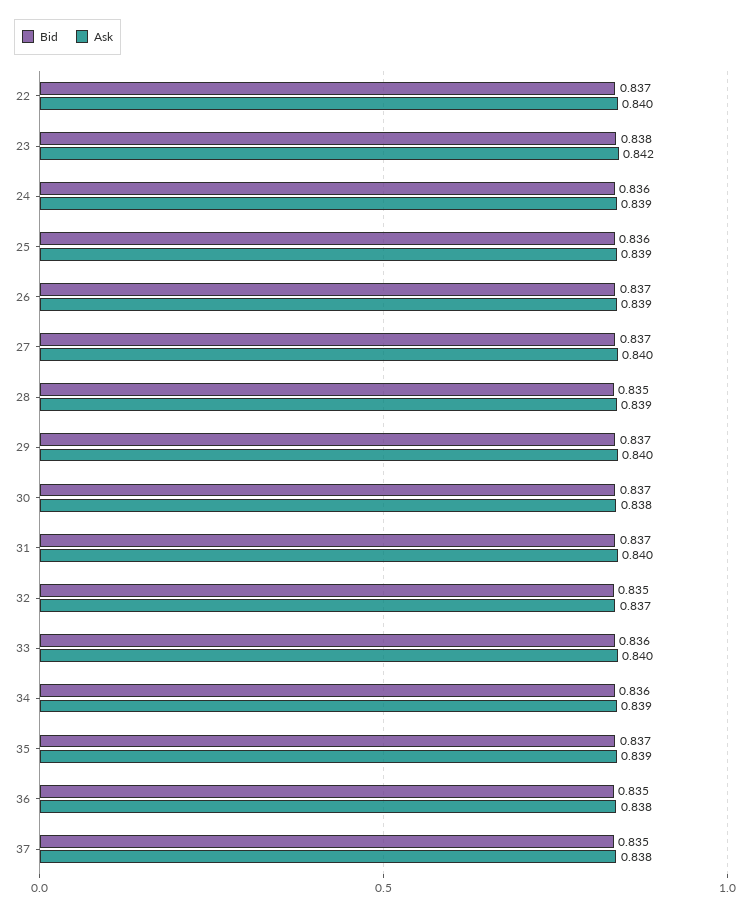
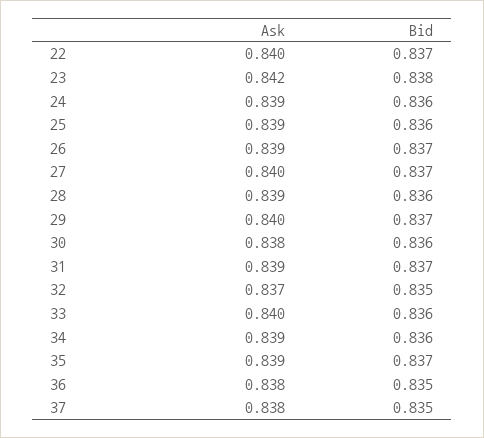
Bid, 28: 0.835 -> 0.836
Bid, 30: 0.837 -> 0.836
Ask, 31: 0.84 -> 0.839

